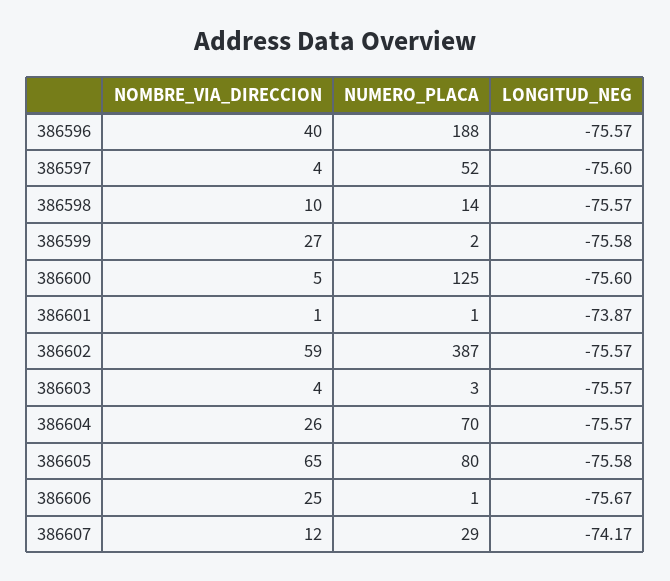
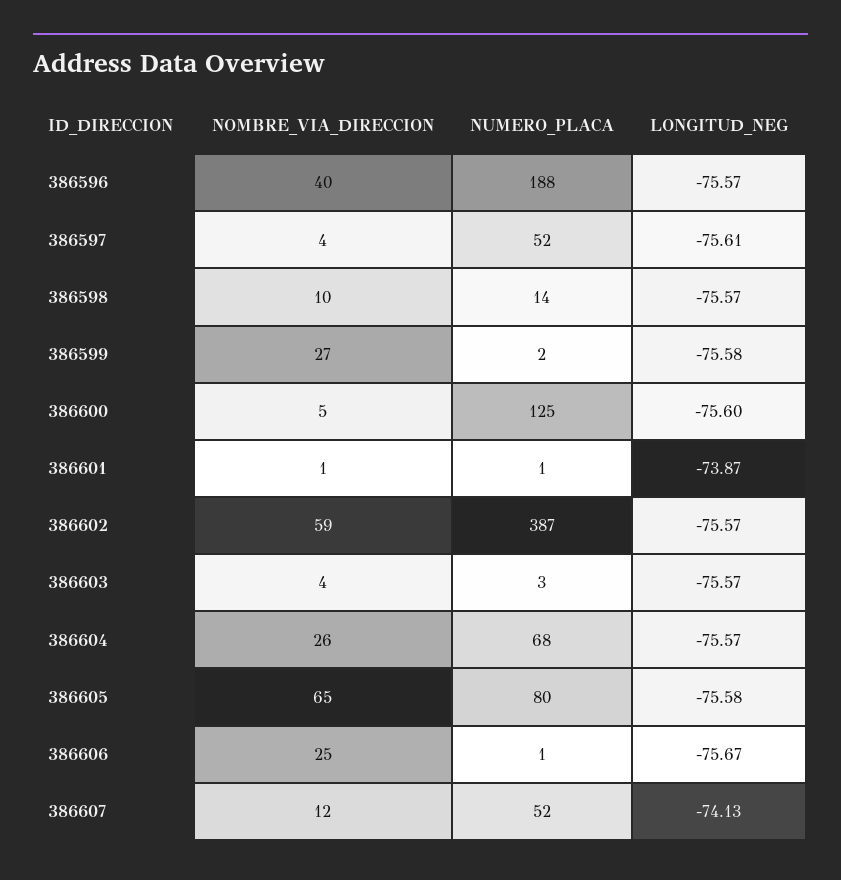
LONGITUD_NEG, 386597: -75.6 -> -75.61
NUMERO_PLACA, 386604: 70 -> 68
NUMERO_PLACA, 386607: 29 -> 52
LONGITUD_NEG, 386607: -74.17 -> -74.13

